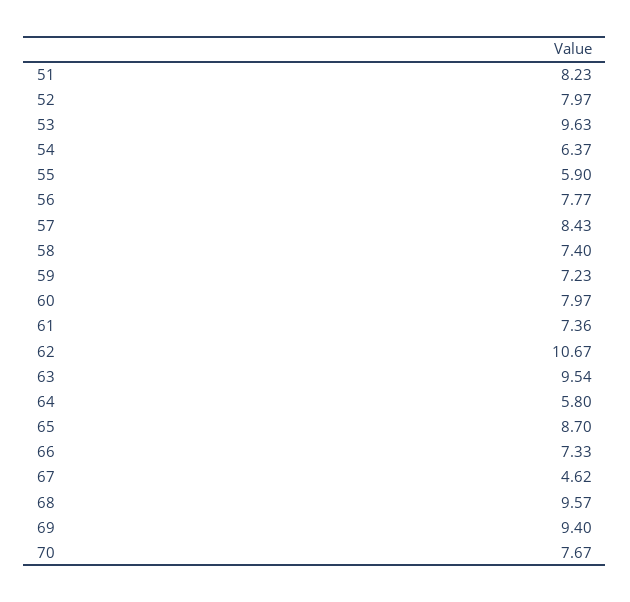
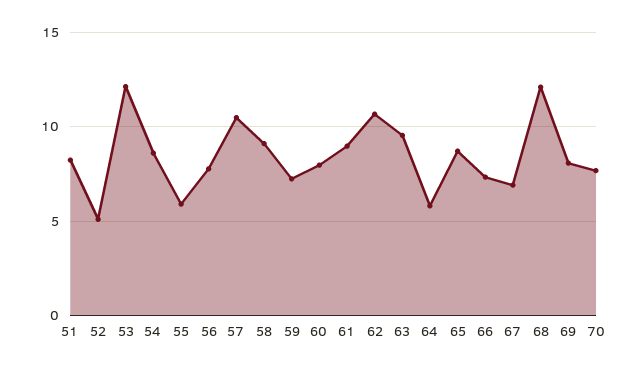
52: 7.97 -> 5
53: 9.63 -> 12
54: 6.37 -> 8.5
57: 8.43 -> 10.5
58: 7.4 -> 9
61: 7.36 -> 9
67: 4.62 -> 7
68: 9.57 -> 12
69: 9.4 -> 8

